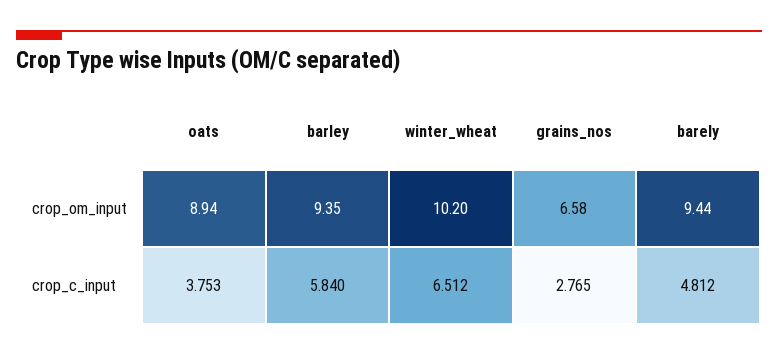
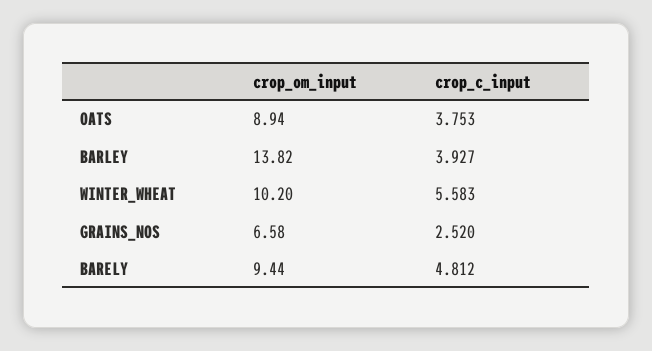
barley, crop_om_input: 9.35 -> 13.82
barley, crop_c_input: 5.84 -> 3.927
winter_wheat, crop_c_input: 6.512 -> 5.583
grains_nos, crop_c_input: 2.765 -> 2.52

